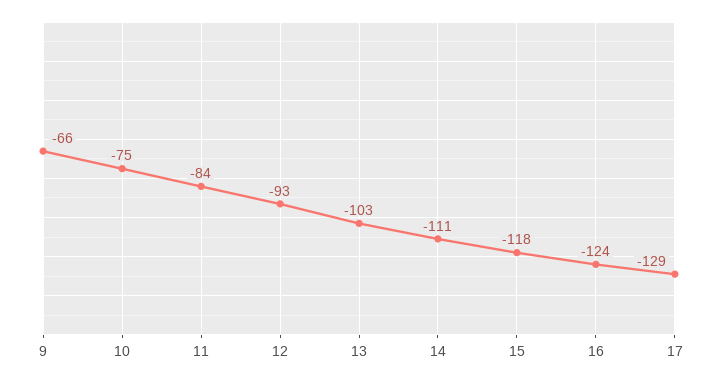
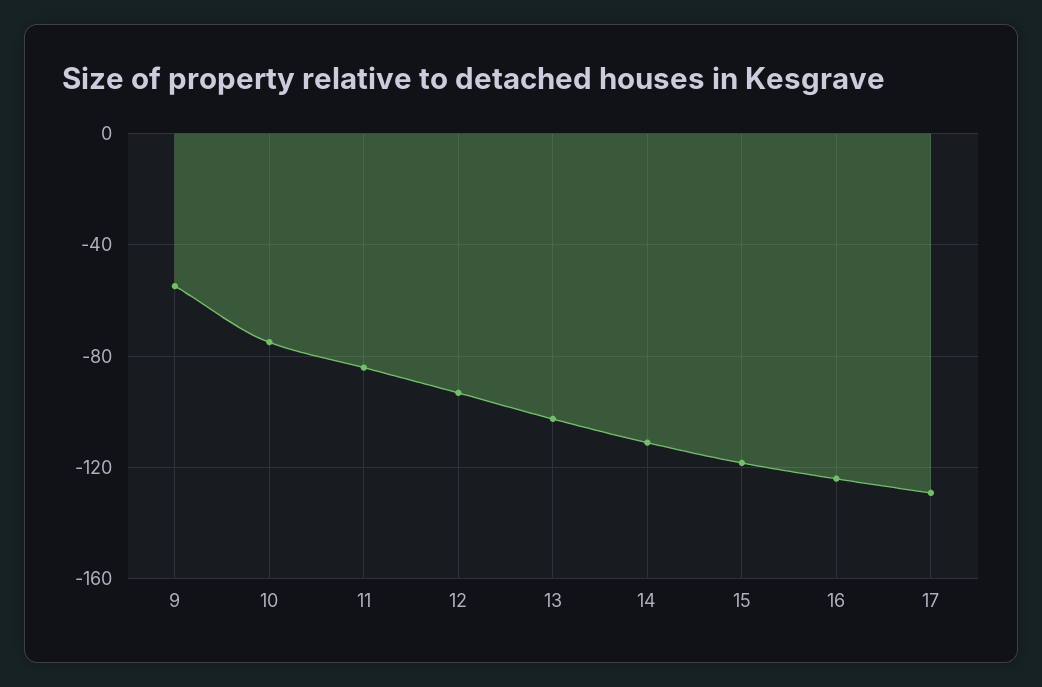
9: -66 -> -55

